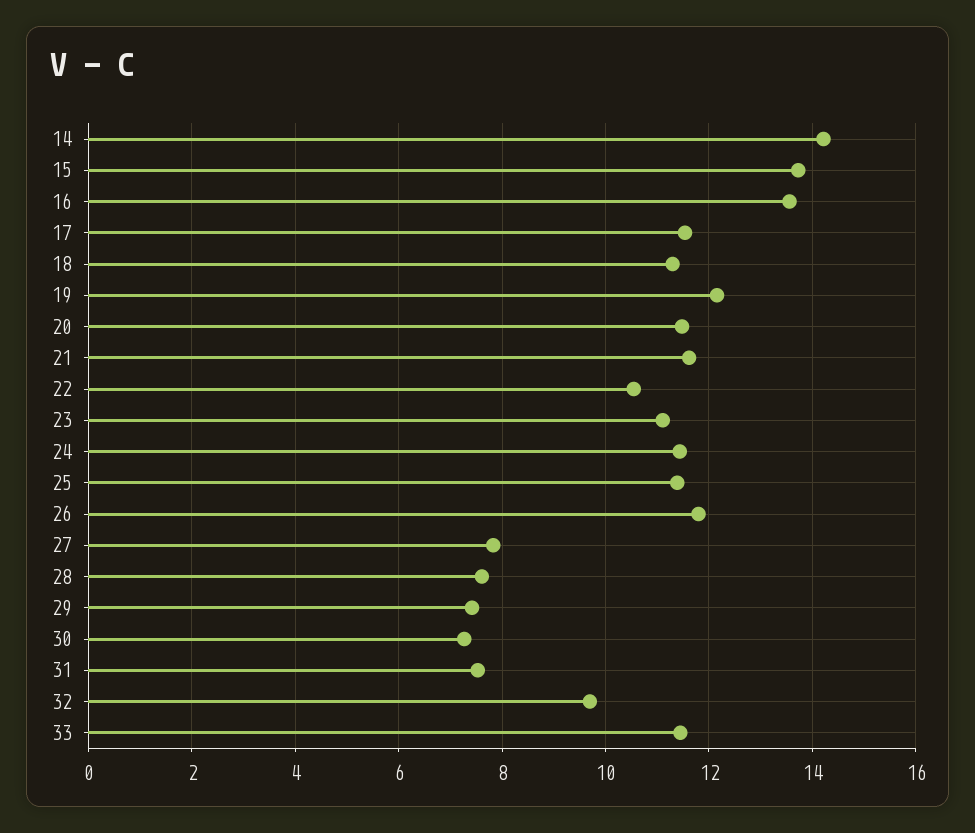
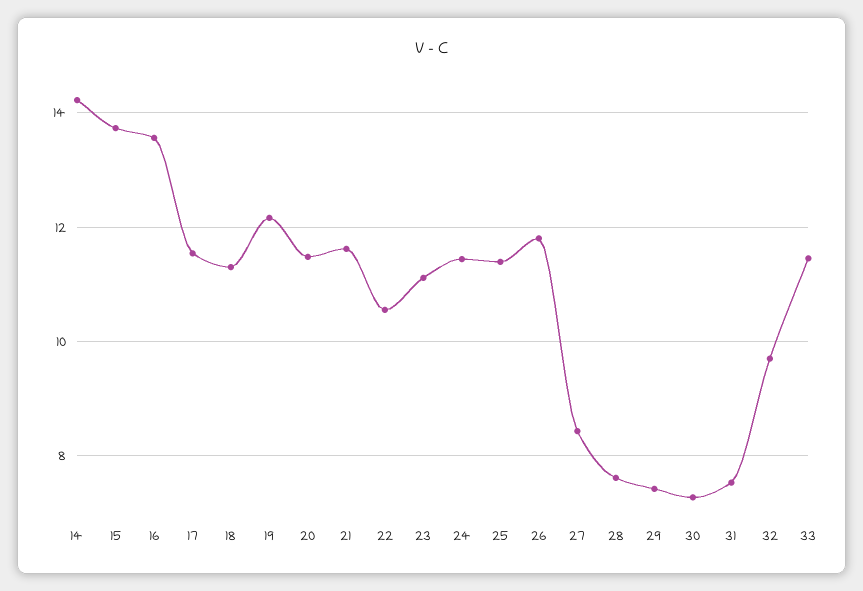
27: 7.8 -> 8.4

